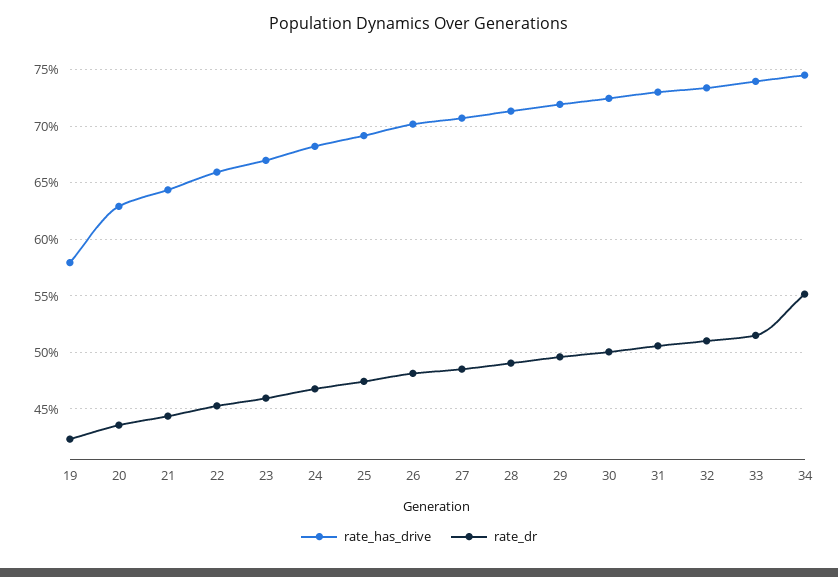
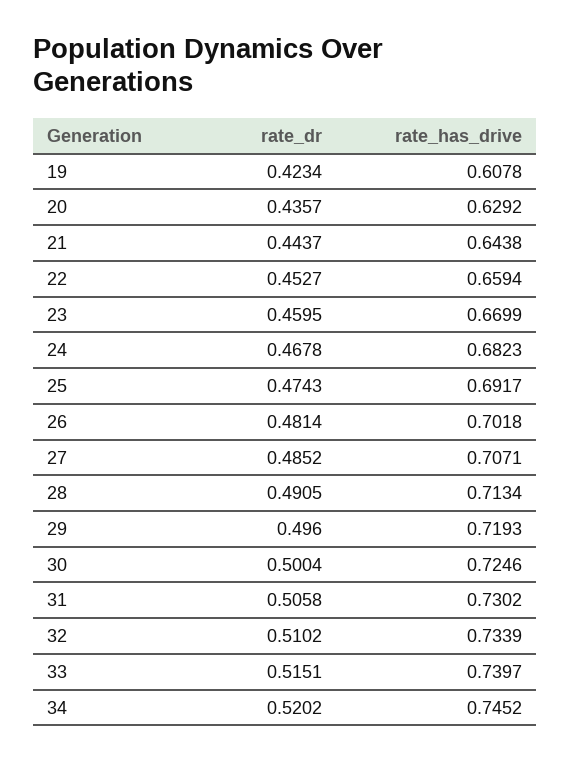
rate_has_drive, 19: 0.58 -> 0.6078
rate_dr, 34: 0.55 -> 0.5202

